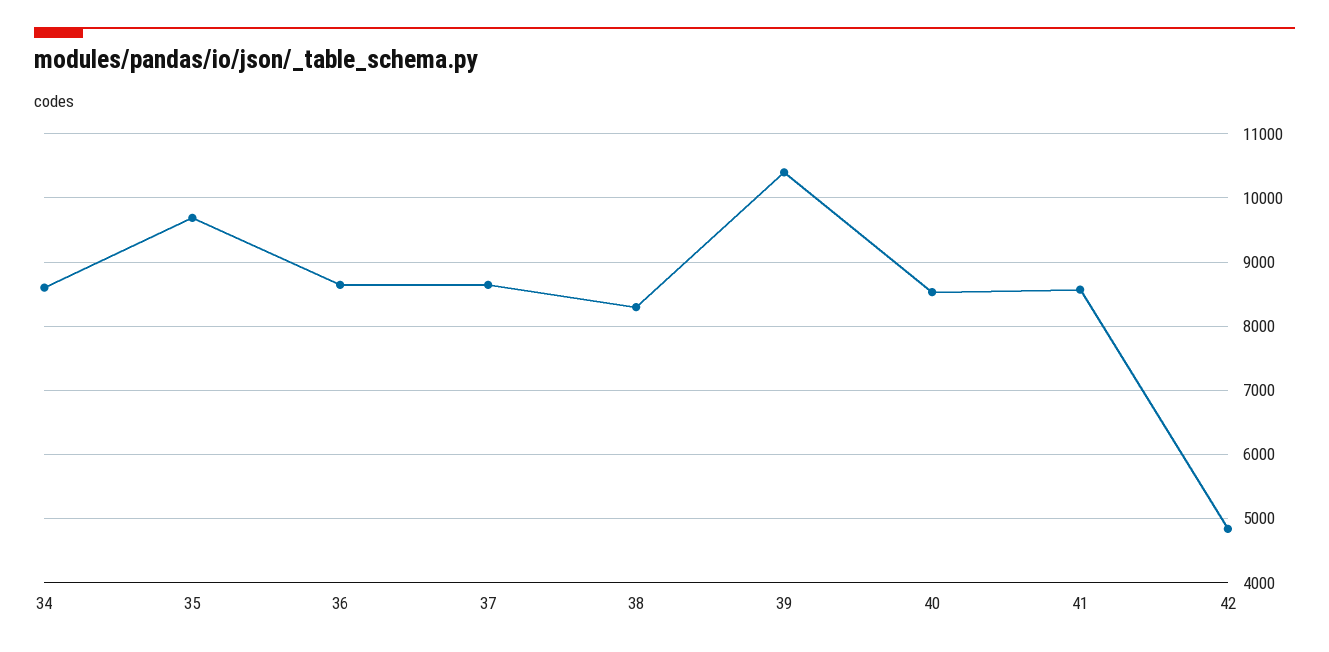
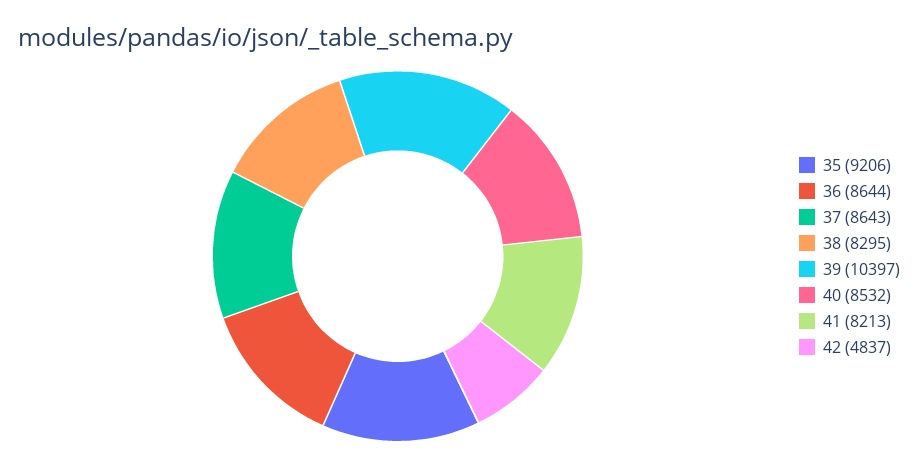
34: 8600 -> none
35: 9700 -> 9206
41: 8600 -> 8213

